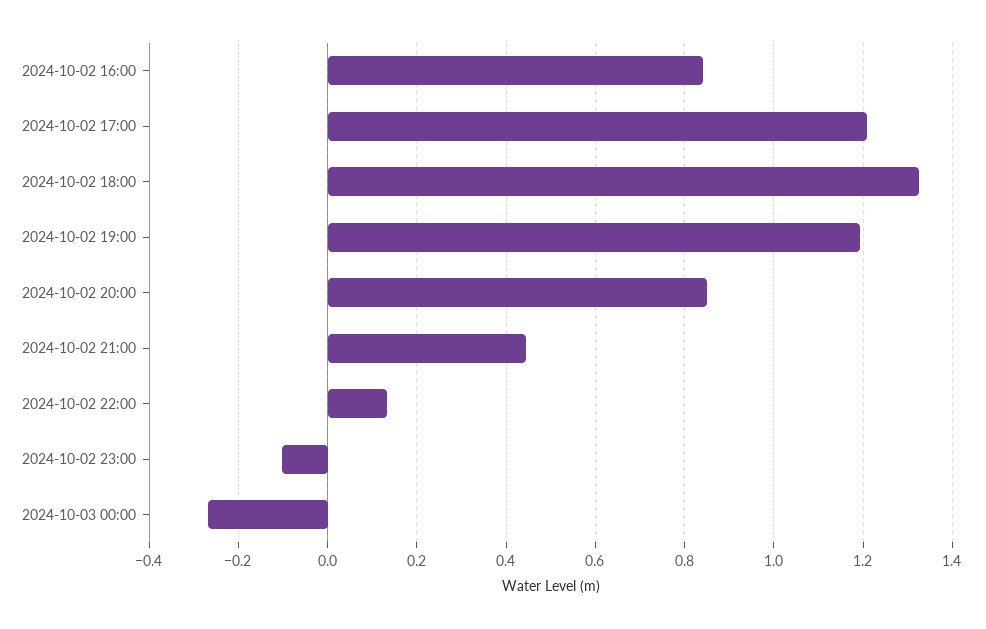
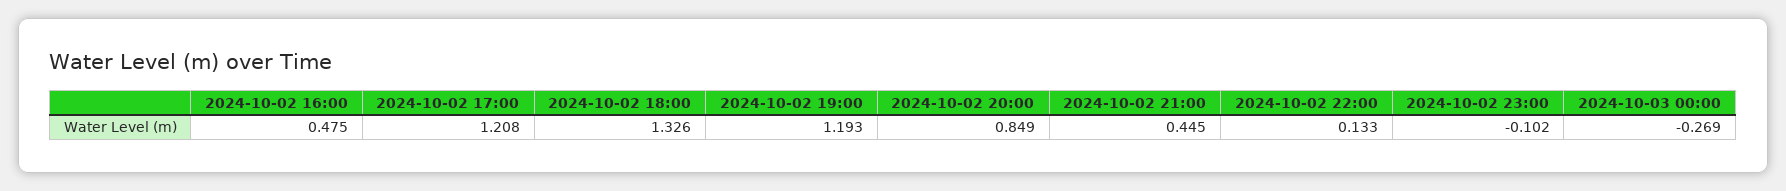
2024-10-02 16:00: 0.84 -> 0.475

